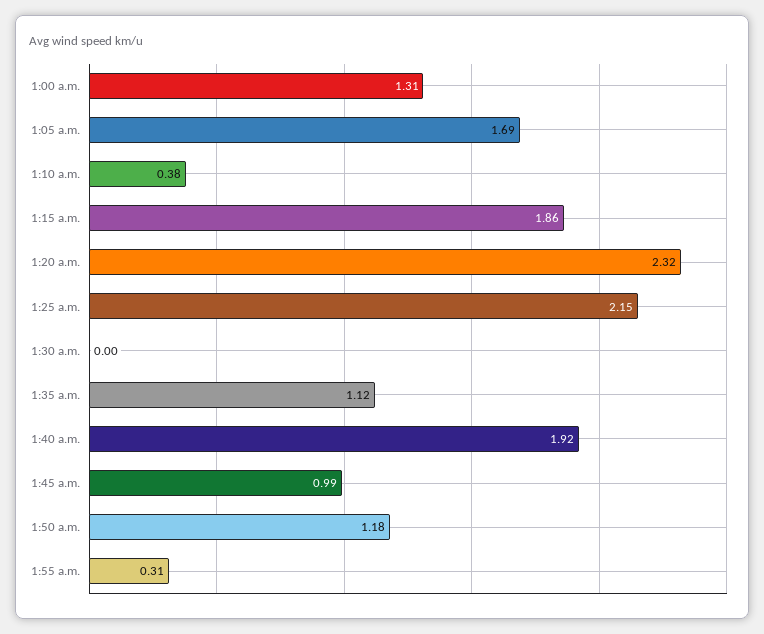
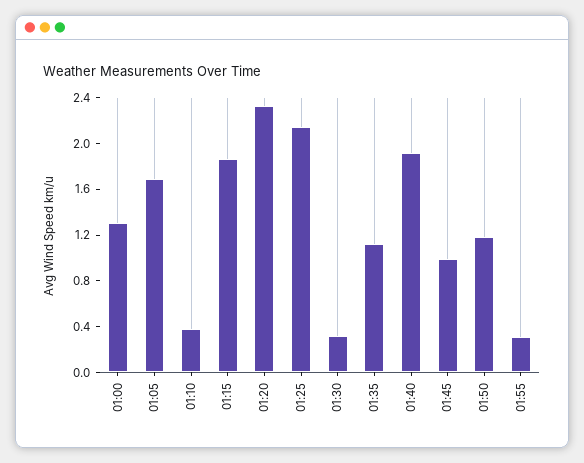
1:30 a.m.: 0 -> 0.3

